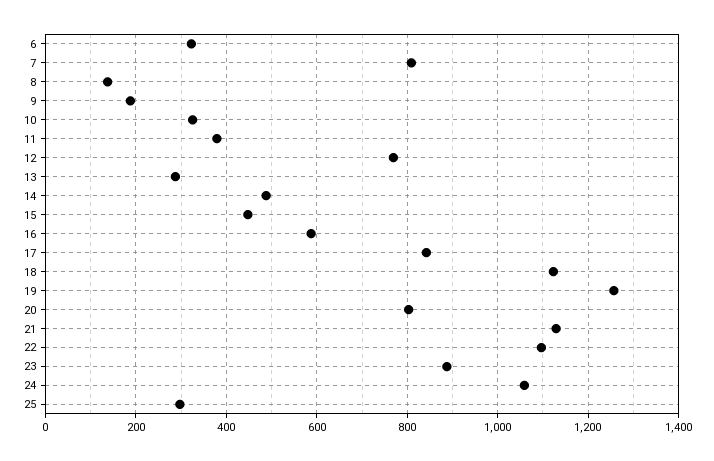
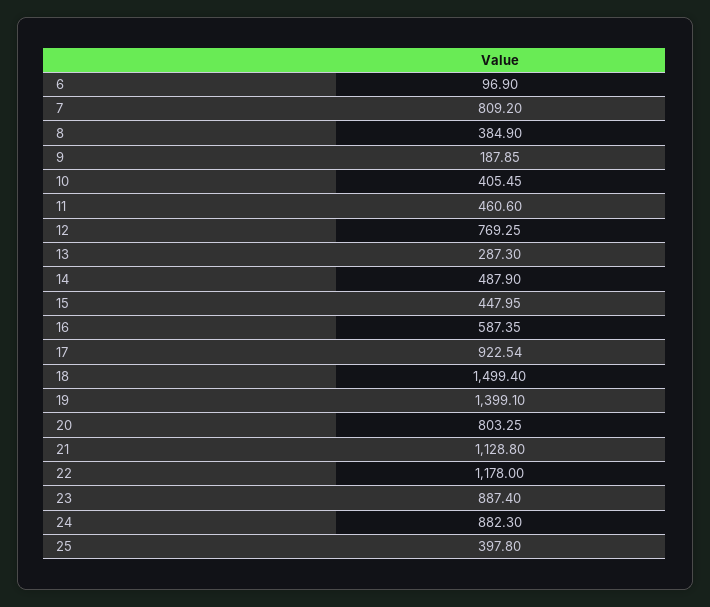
6: 320 -> 96.9
8: 140 -> 384.9
10: 320 -> 405.45
11: 380 -> 460.6
17: 840 -> 922.54
18: 1120 -> 1499.4
19: 1260 -> 1399.1
22: 1100 -> 1178
24: 1060 -> 882.3
25: 300 -> 397.8

